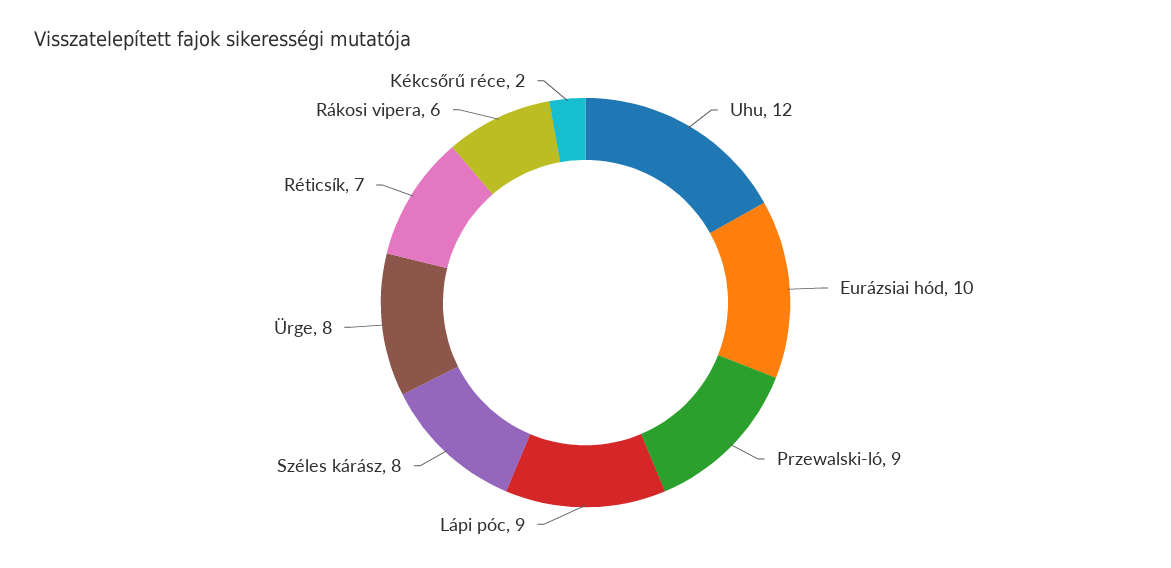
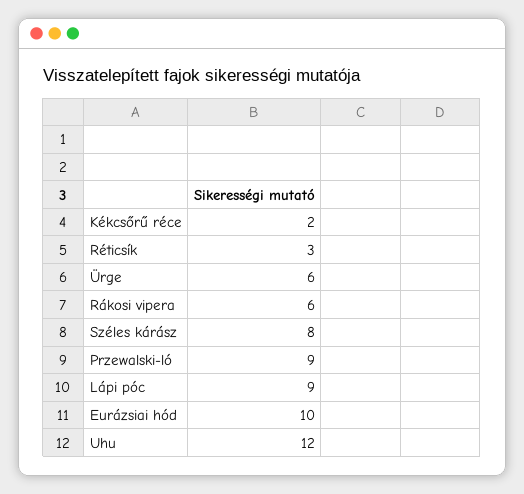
Ürge: 8 -> 6
Réticsík: 7 -> 3

